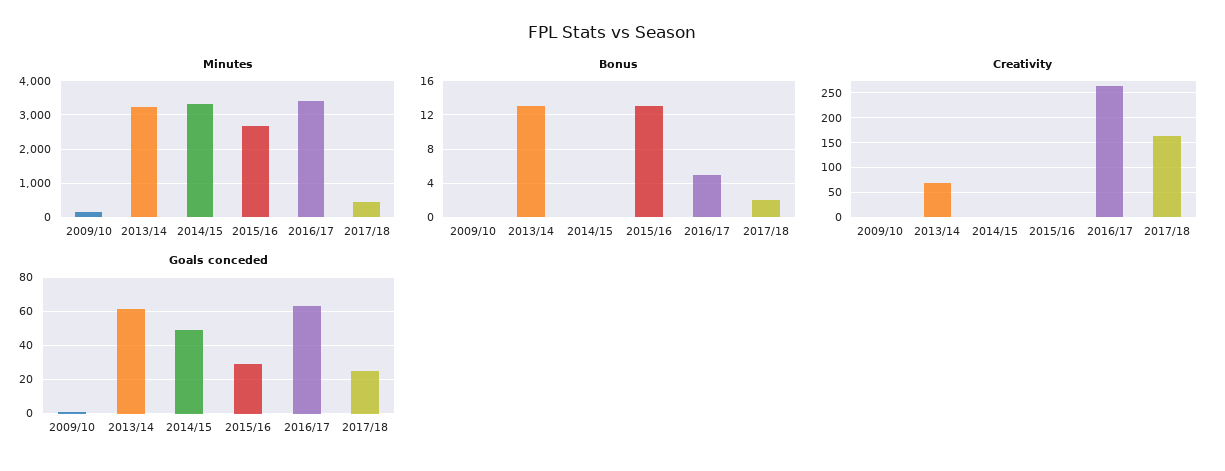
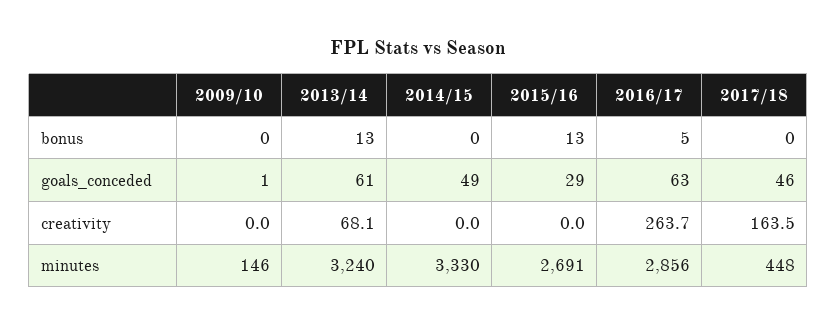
Minutes, 2016/17: 3400 -> 2856
Bonus, 2017/18: 2 -> 0
Goals conceded, 2017/18: 25 -> 46

